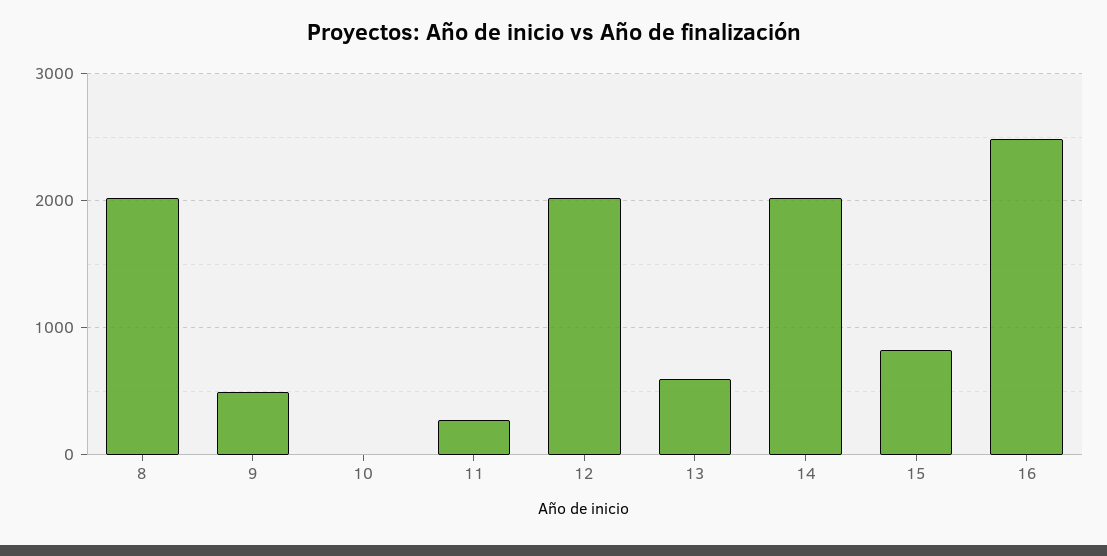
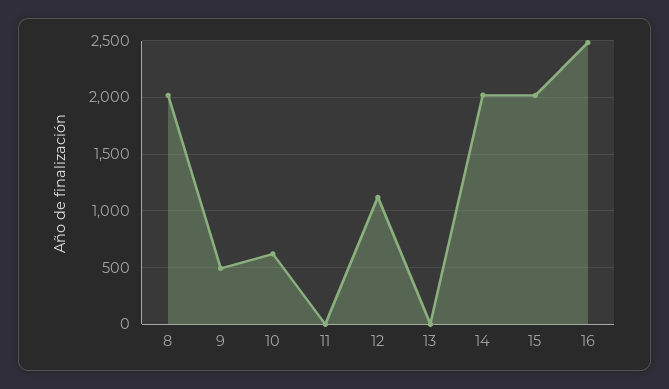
10: 0 -> 600
11: 300 -> 0
12: 2000 -> 1100
13: 600 -> 0
15: 800 -> 2000

